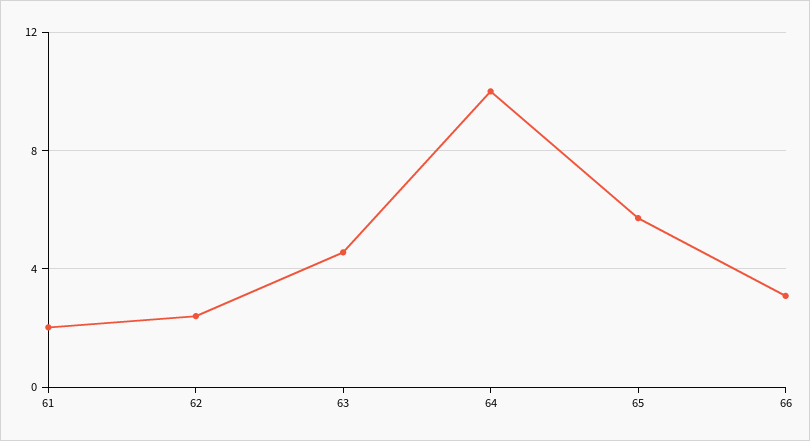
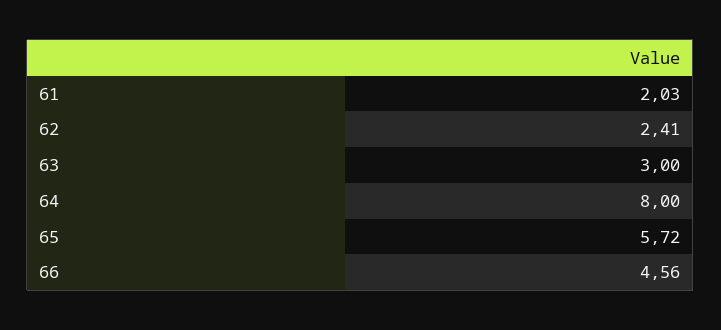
63: 4.5 -> 3
64: 10 -> 8
66: 3 -> 4.56

